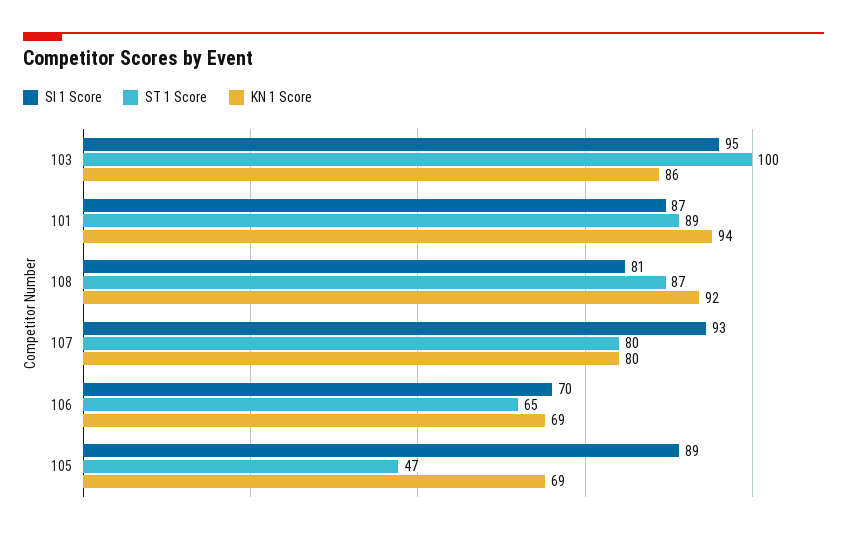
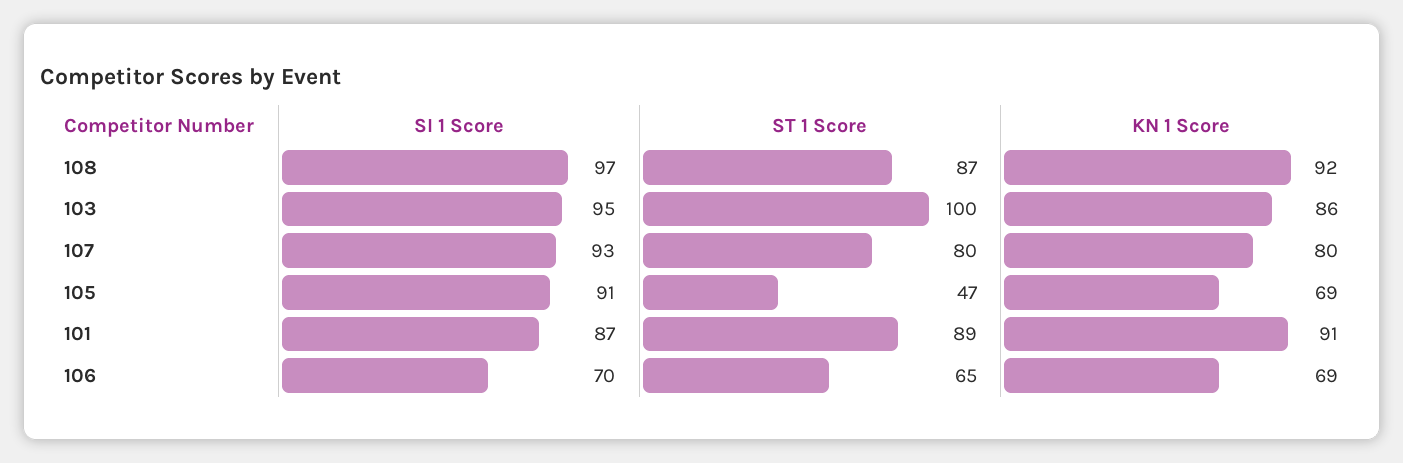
KN 1 Score, 101: 94 -> 91
SI 1 Score, 108: 81 -> 97
SI 1 Score, 105: 89 -> 91

